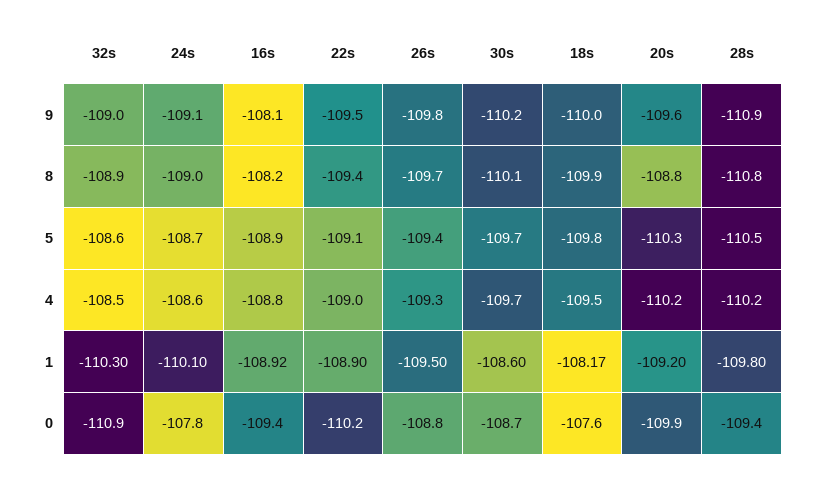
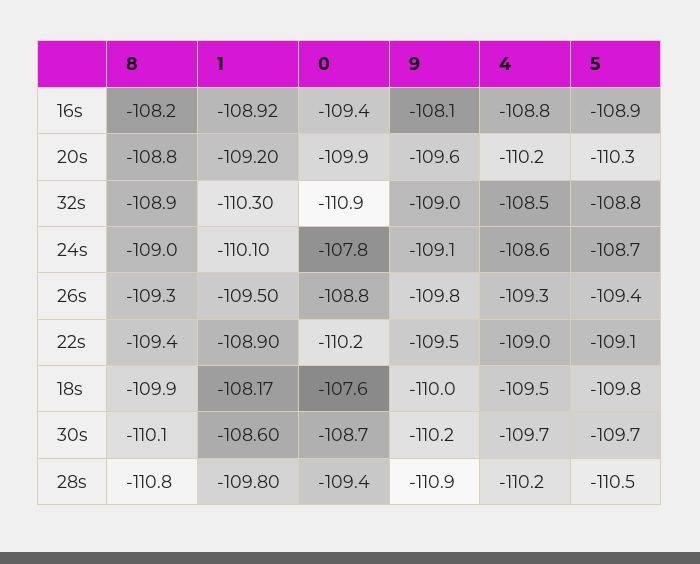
26s, 8: -109.7 -> -109.3
32s, 5: -108.6 -> -108.8

